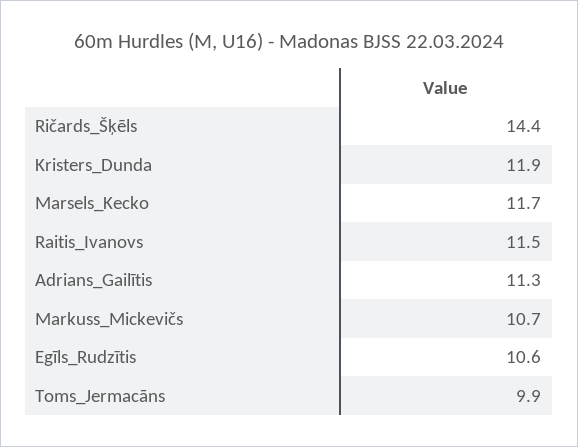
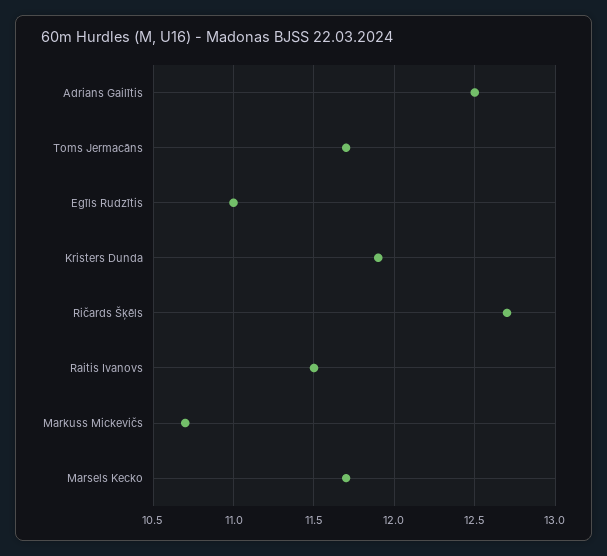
Ričards_Šķēls: 14.4 -> 12.7
Adrians_Gailītis: 11.3 -> 12.5
Egīls_Rudzītis: 10.6 -> 11
Toms_Jermacāns: 9.9 -> 11.7

